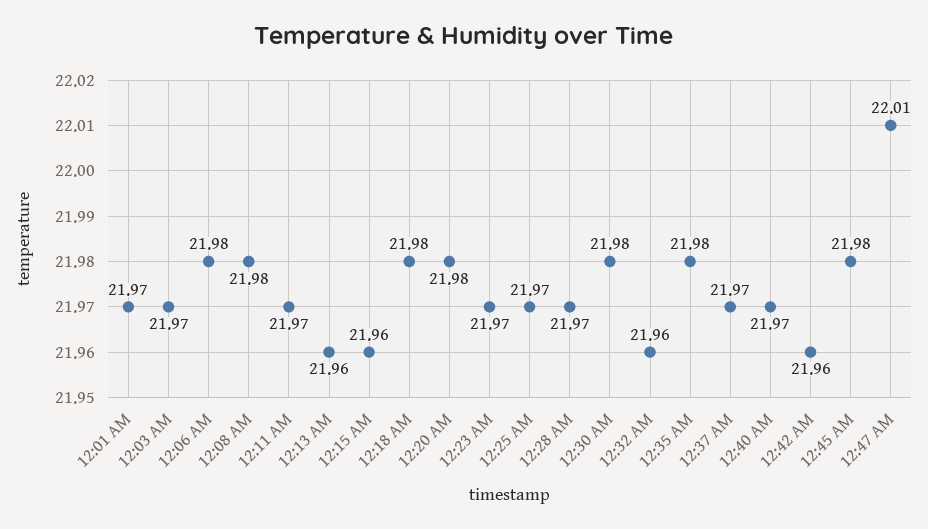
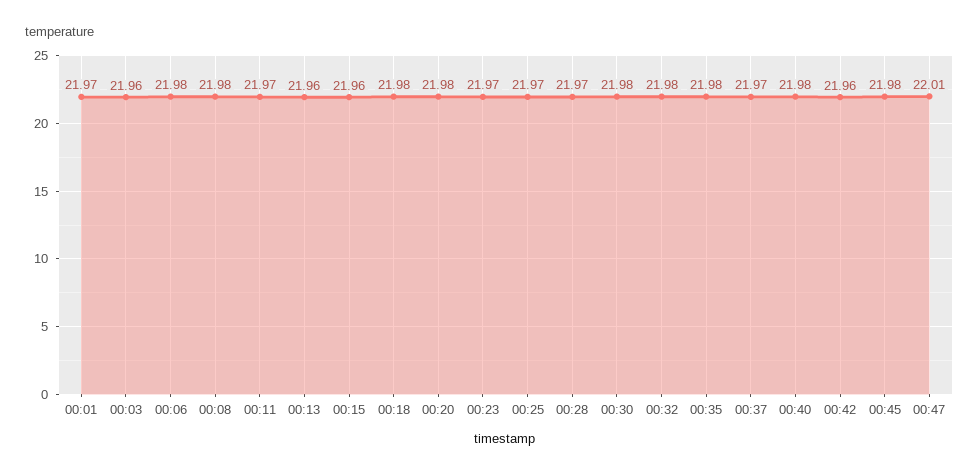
12:03 AM: 21.97 -> 21.96
12:32 AM: 21.96 -> 21.98
12:40 AM: 21.97 -> 21.98

